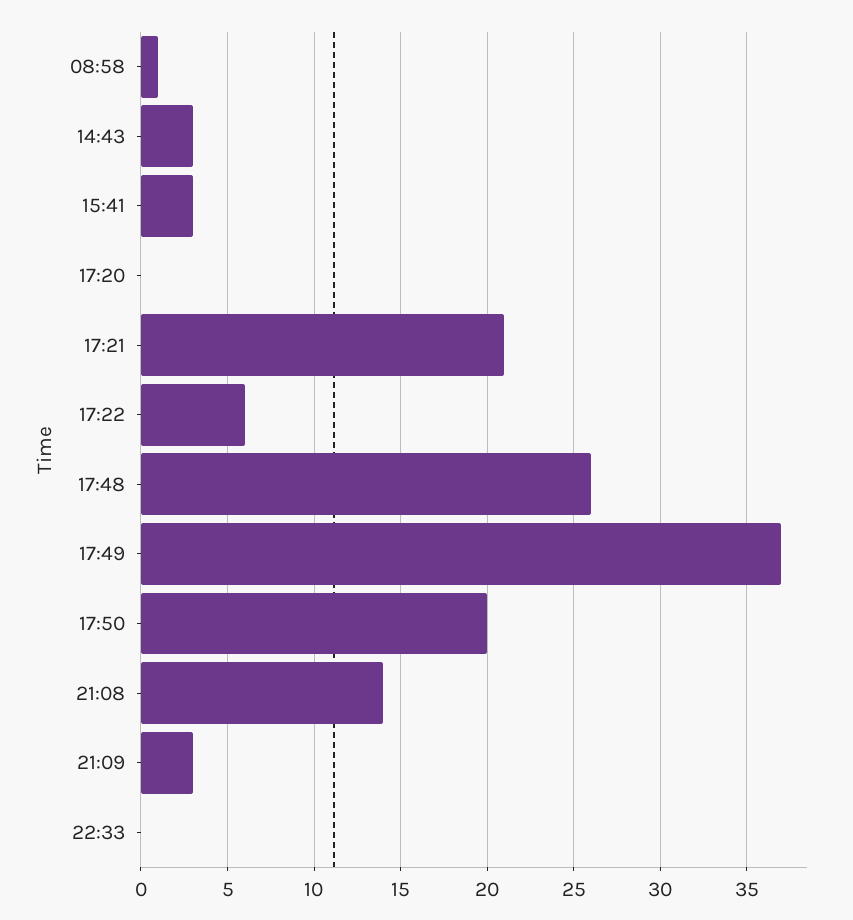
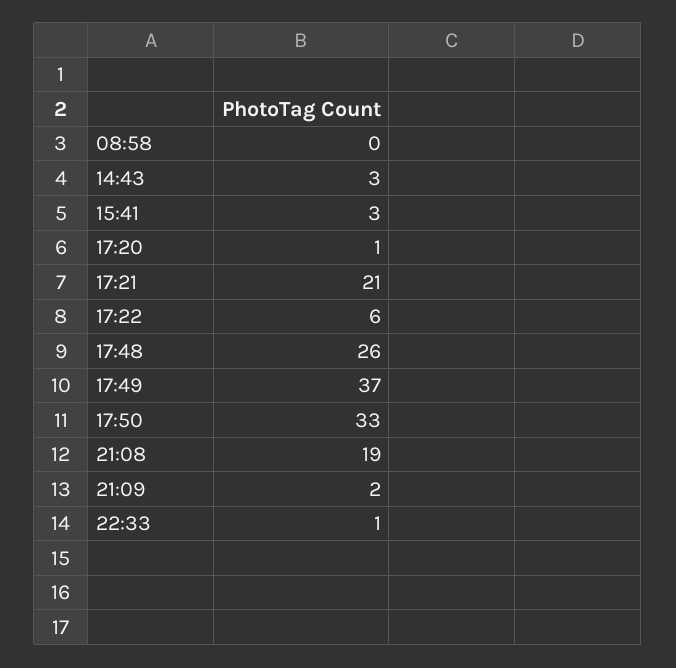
08:58: 1 -> 0
17:20: 0 -> 1
17:50: 20 -> 33
21:08: 14 -> 19
21:09: 3 -> 2
22:33: 0 -> 1

